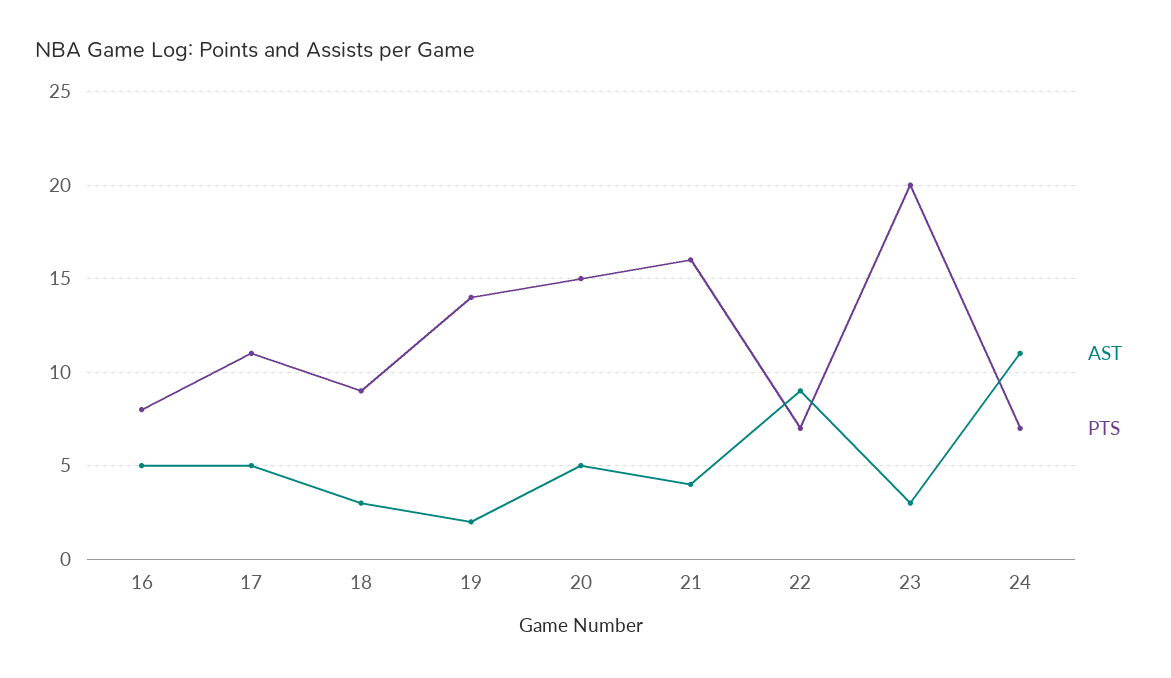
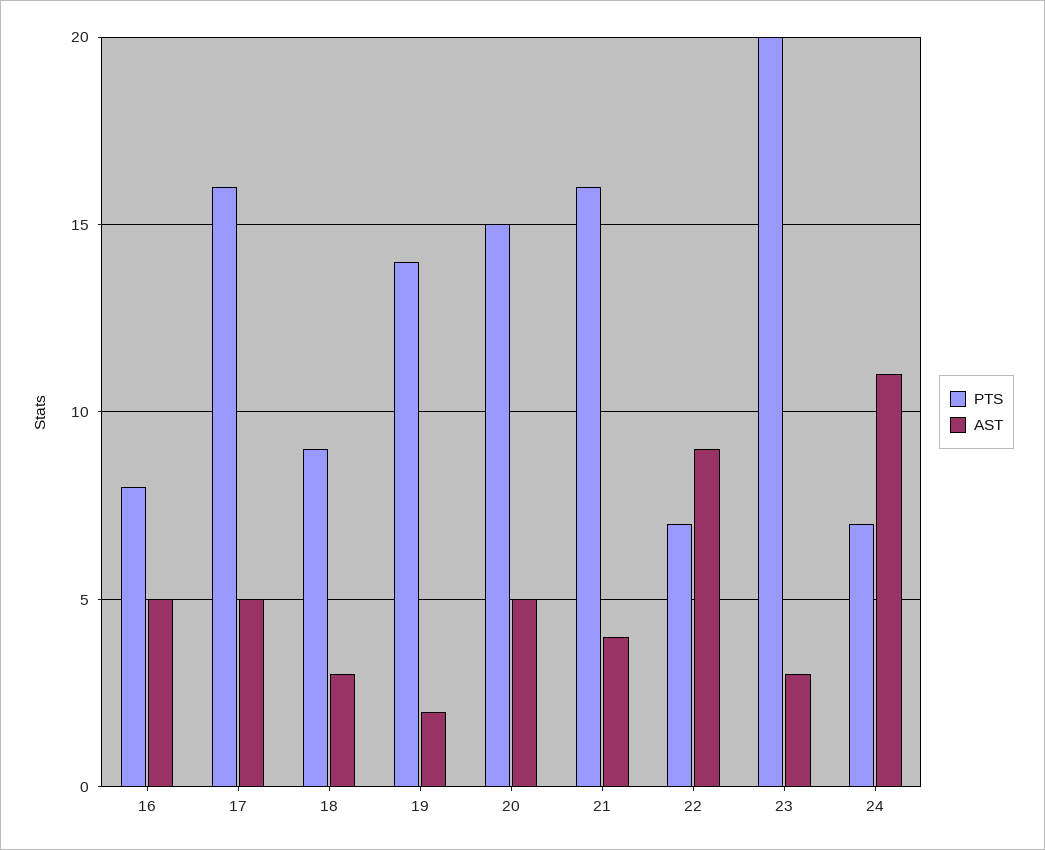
PTS, 17: 11 -> 16

